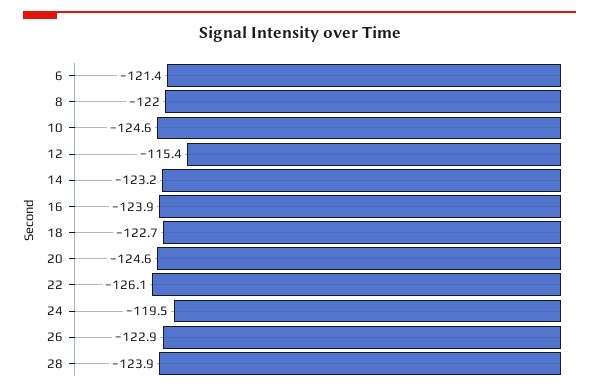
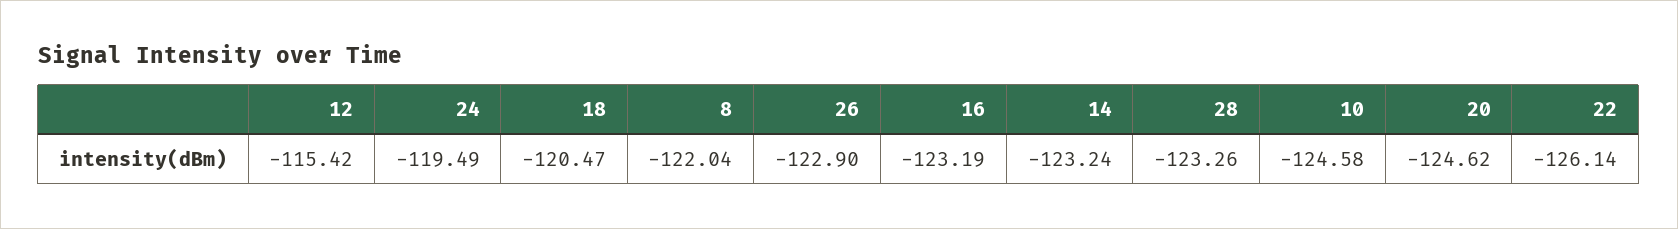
6: -121.4 -> none
16: -123.9 -> -123.19
18: -122.7 -> -120.47
28: -123.9 -> -123.26

